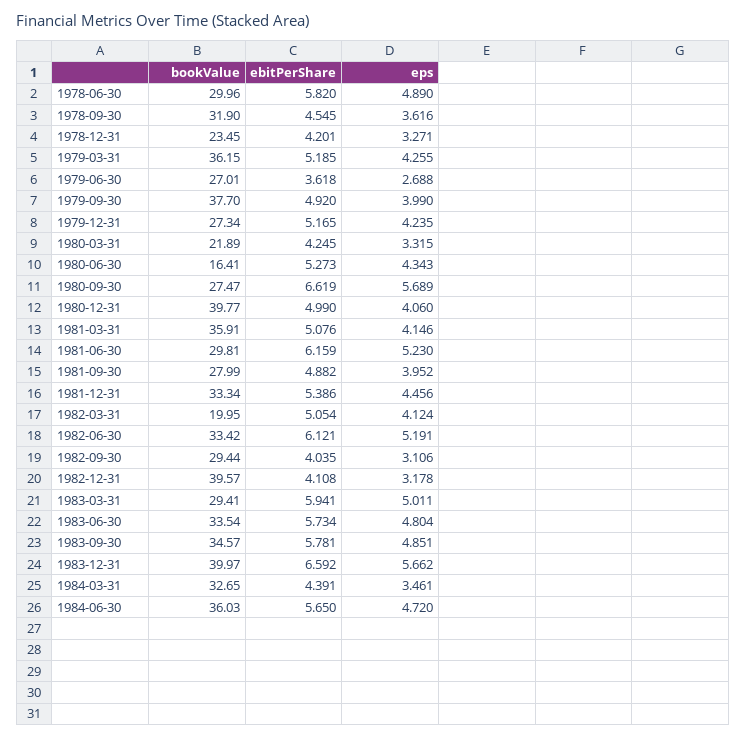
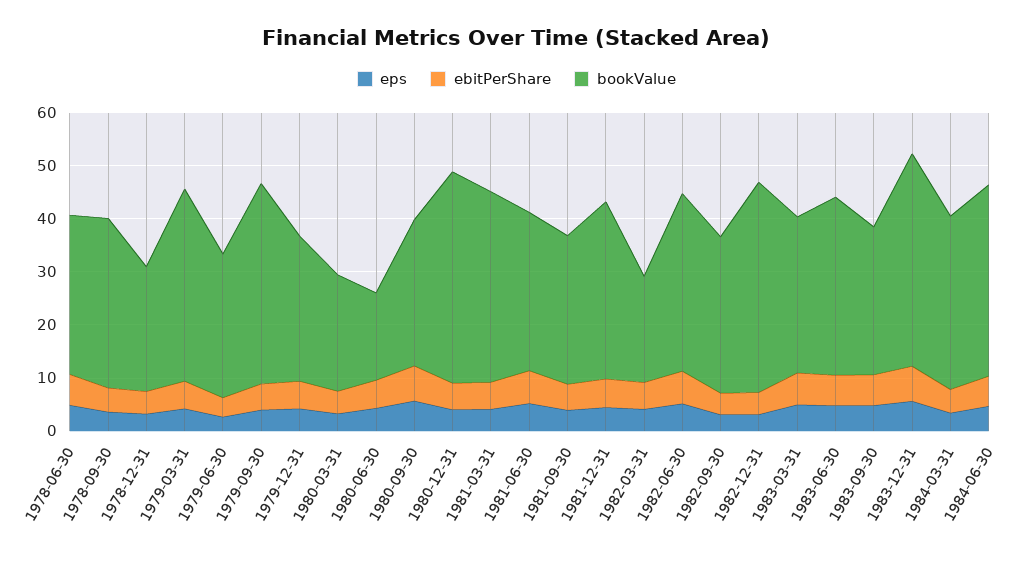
bookValue, 1983-09-30: 34.57 -> 28

